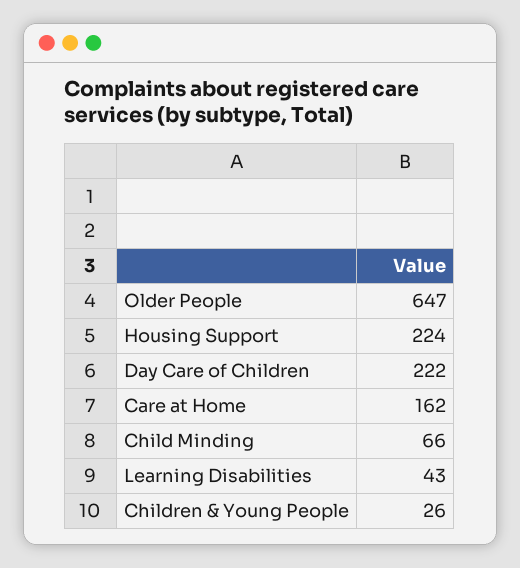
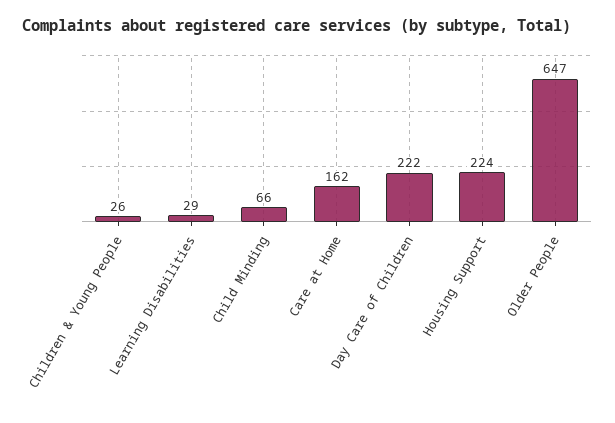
Learning Disabilities: 43 -> 29

